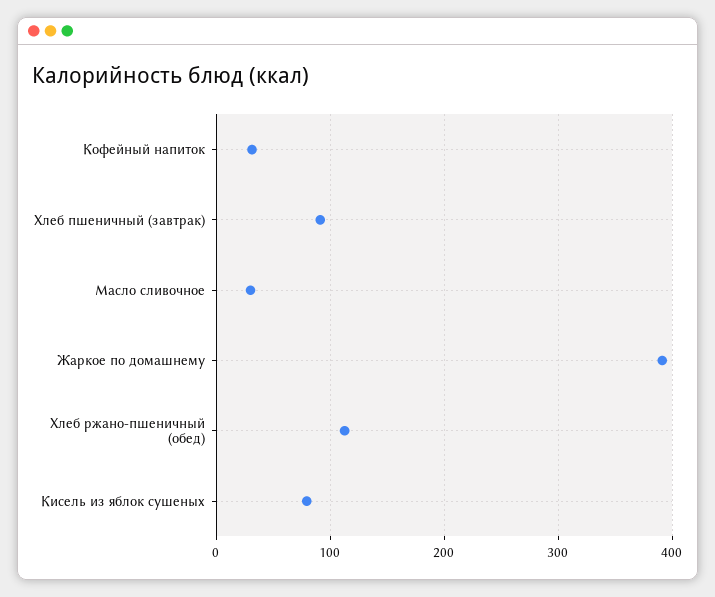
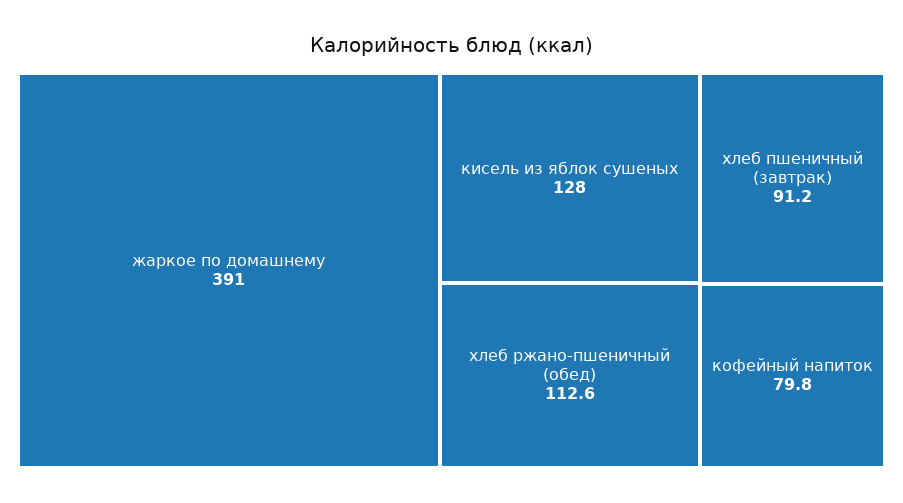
Кофейный напиток: 30 -> 79.8
Масло сливочное: 30 -> none
Кисель из яблок сушеных: 80 -> 128

